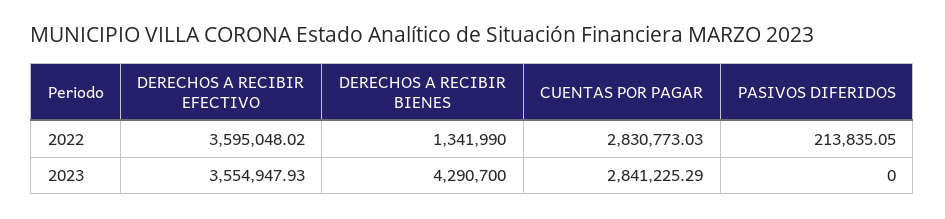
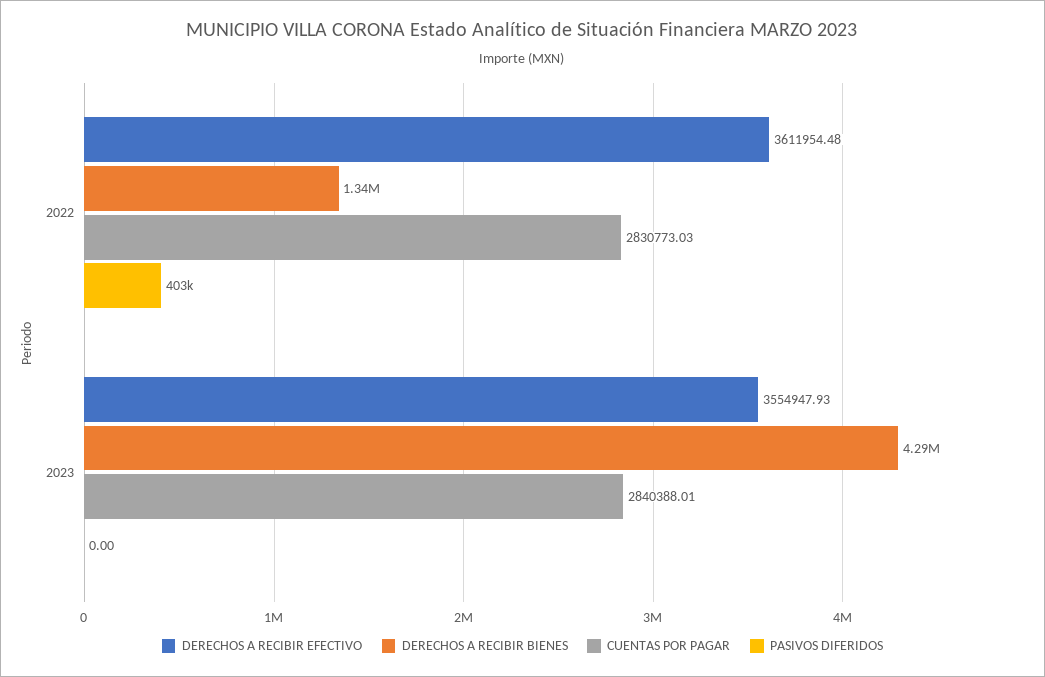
DERECHOS A RECIBIR EFECTIVO, 2022: 3595048.02 -> 3611954.48
PASIVOS DIFERIDOS, 2022: 213835.05 -> 403000
CUENTAS POR PAGAR, 2023: 2841225.29 -> 2840388.01

